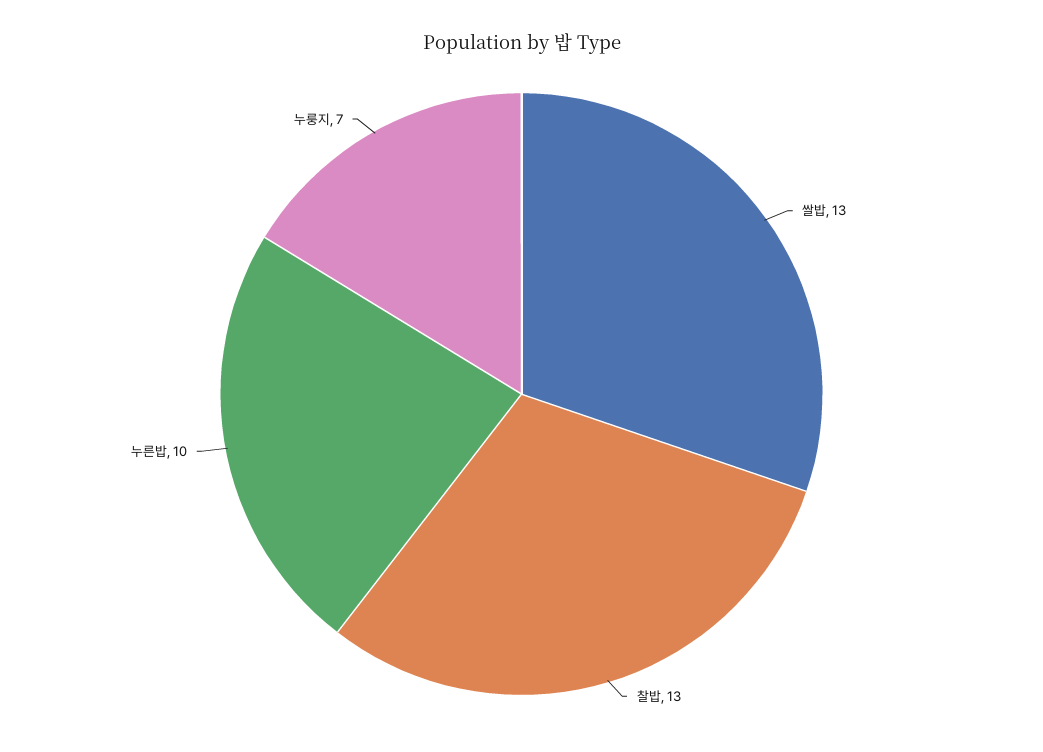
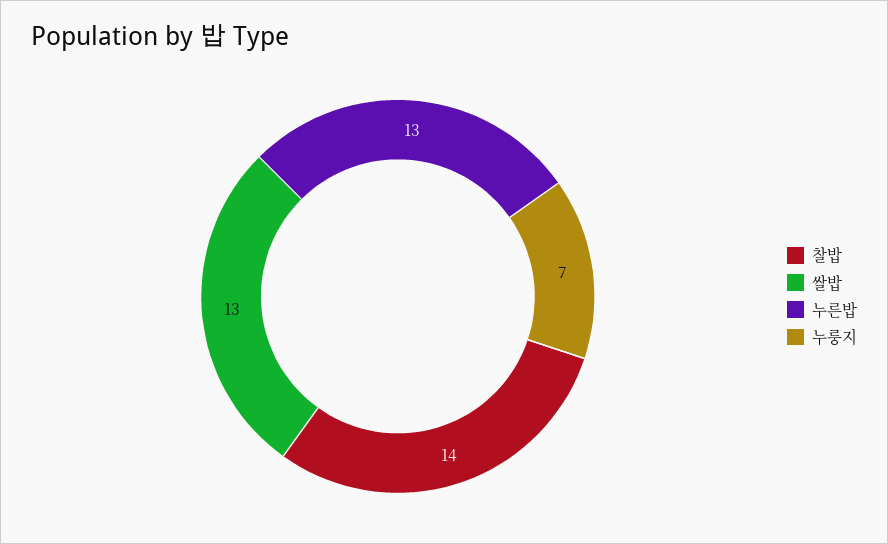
찰밥: 13 -> 14
누른밥: 10 -> 13

